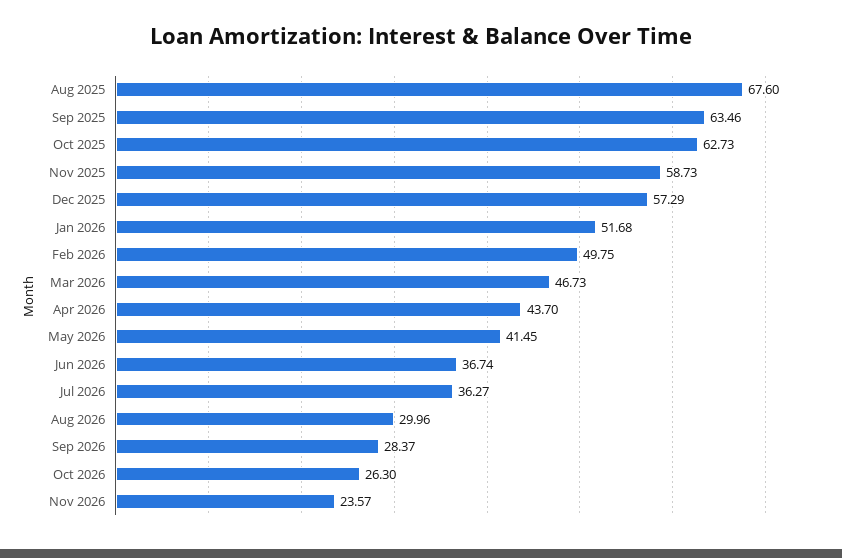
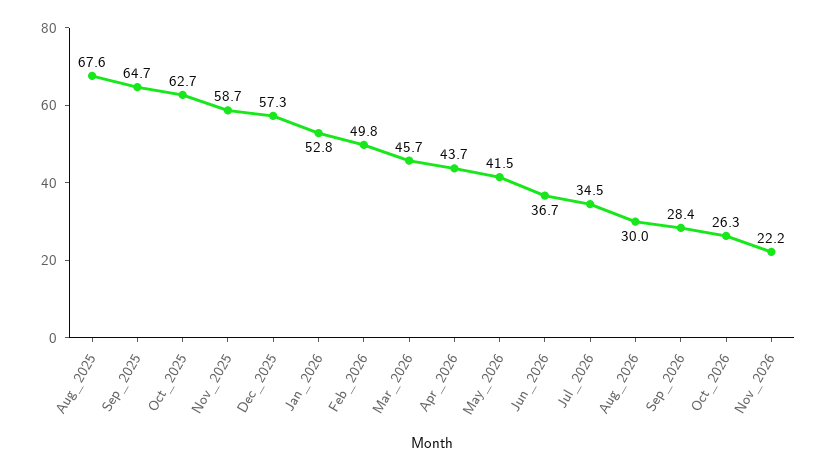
Sep 2025: 63.46 -> 64.7
Jan 2026: 51.68 -> 52.8
Mar 2026: 46.73 -> 45.7
Jul 2026: 36.27 -> 34.5
Nov 2026: 23.57 -> 22.2

